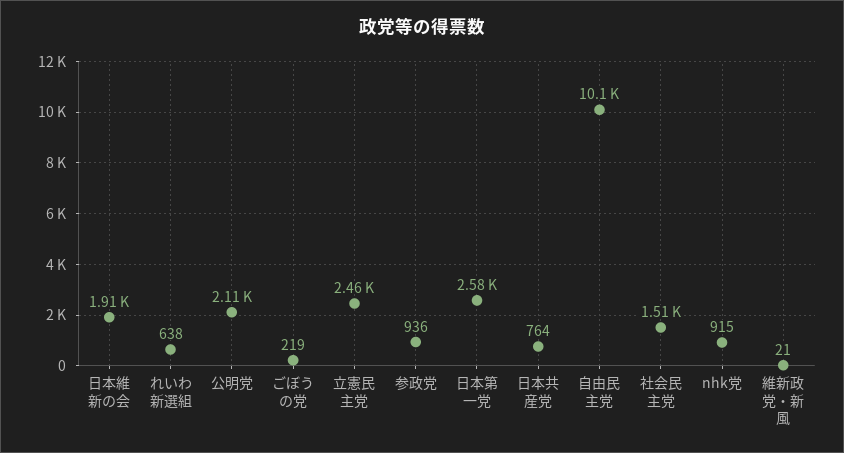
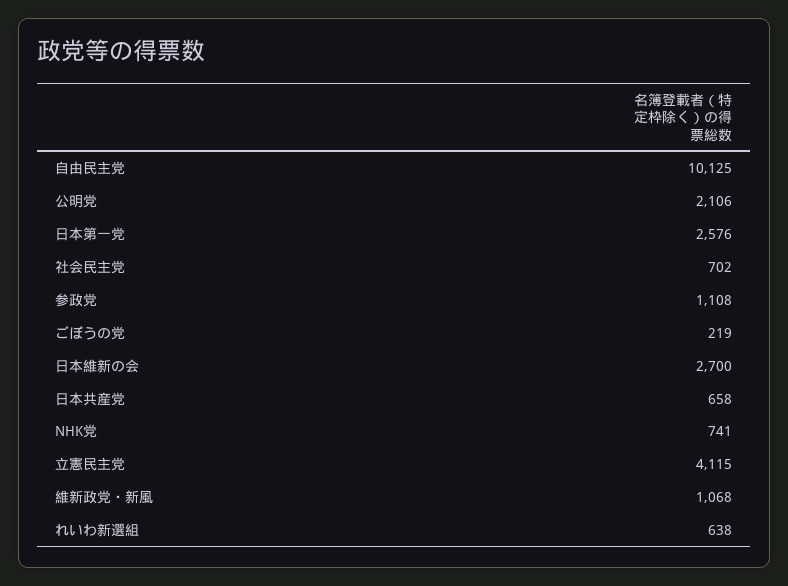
日本維新の会: 1910 -> 2700
立憲民主党: 2460 -> 4115
参政党: 936 -> 1108
日本共産党: 764 -> 658
社会民主党: 1510 -> 702
nhk党: 915 -> 741
維新政党・新風: 21 -> 1068

